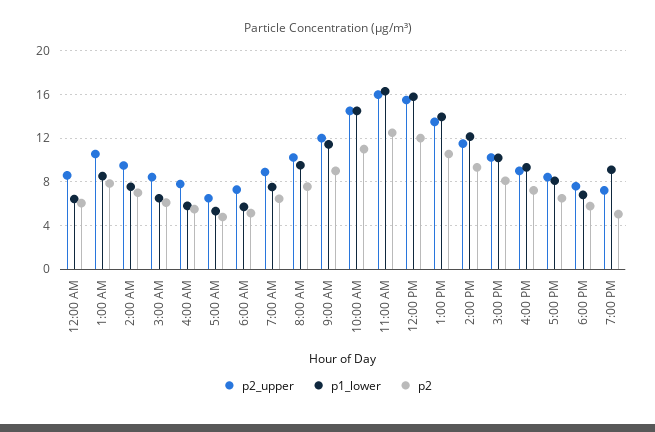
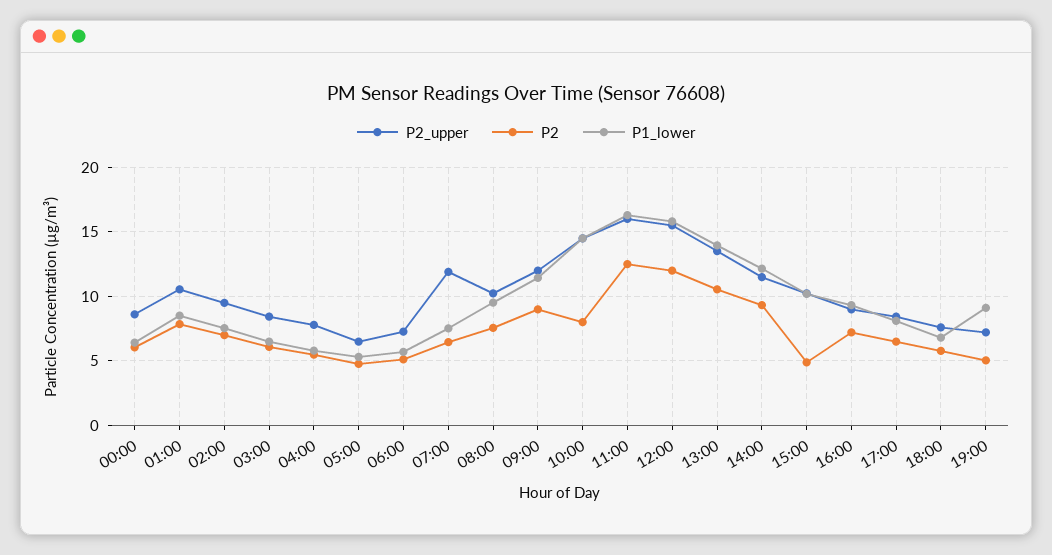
p2_upper, 7:00 AM: 9 -> 12
p2, 10:00 AM: 11 -> 8
p2, 3:00 PM: 8 -> 5

